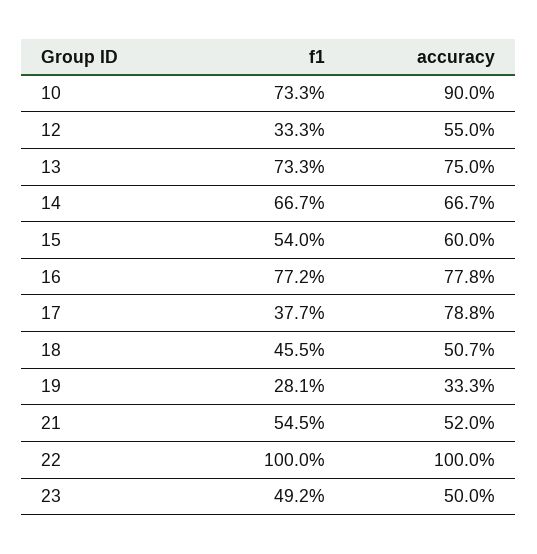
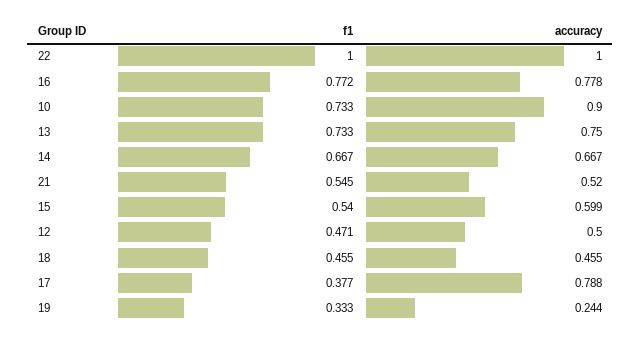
f1, 12: 0.333 -> 0.471
accuracy, 12: 0.55 -> 0.5
accuracy, 15: 0.6 -> 0.599
accuracy, 18: 0.507 -> 0.455
f1, 19: 0.281 -> 0.333
accuracy, 19: 0.333 -> 0.244
f1, 23: 0.492 -> none
accuracy, 23: 0.5 -> none

